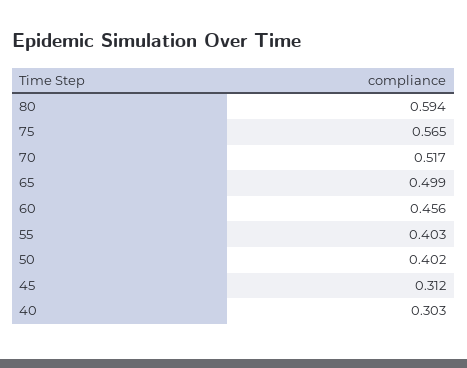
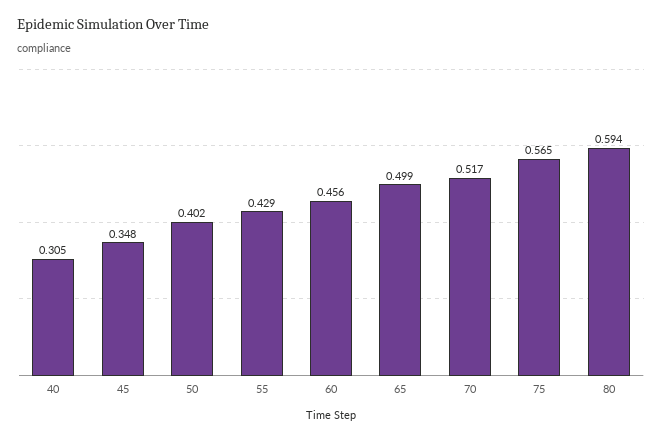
55: 0.403 -> 0.429
45: 0.312 -> 0.348
40: 0.303 -> 0.305

